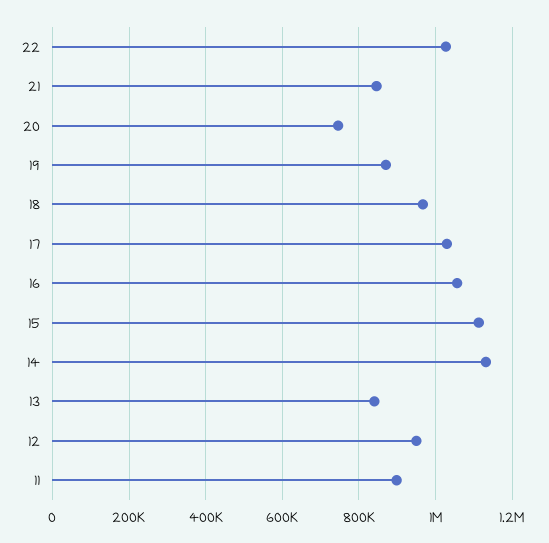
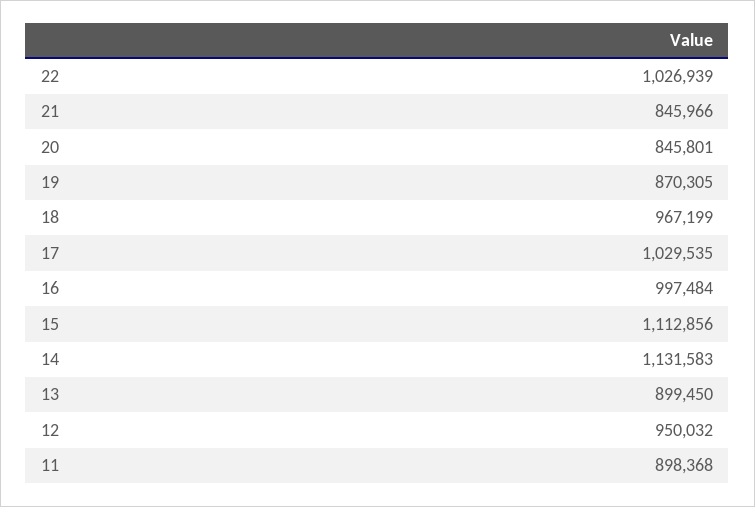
20: 740000 -> 845801
16: 1060000 -> 997484
13: 840000 -> 899450

